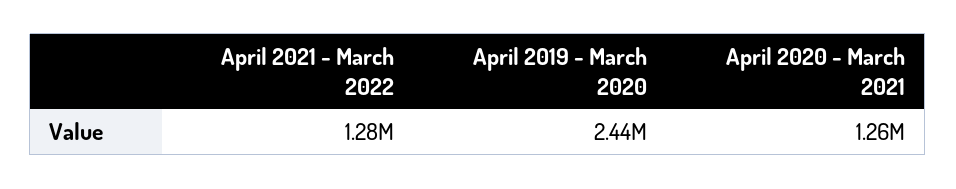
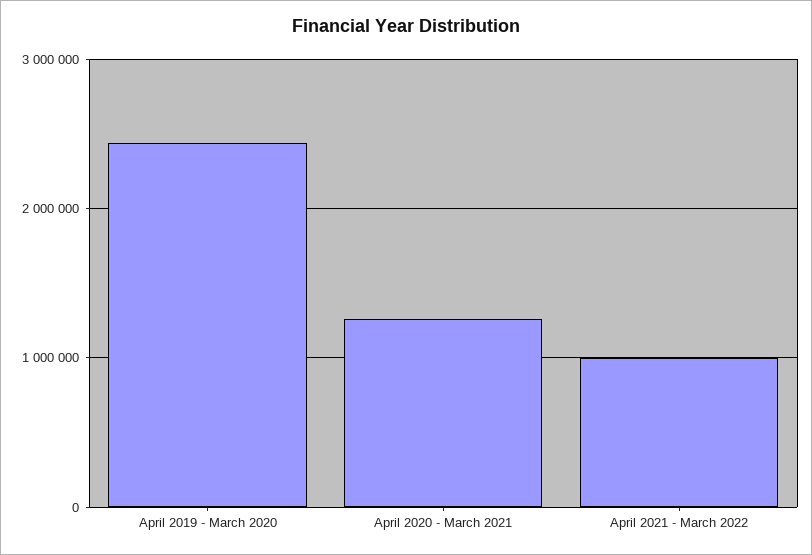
April 2021 - March 2022: 1280000 -> 1000000

